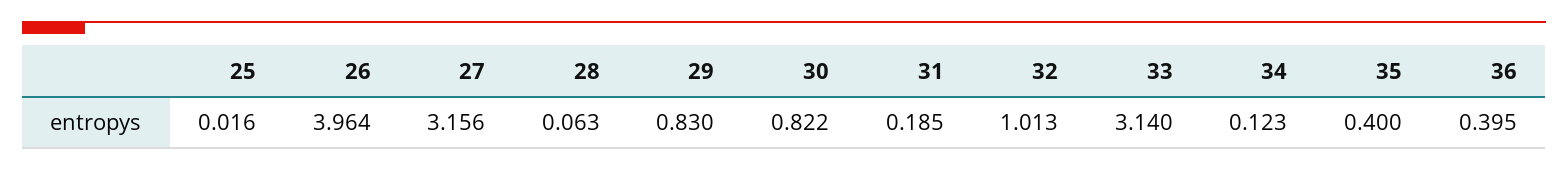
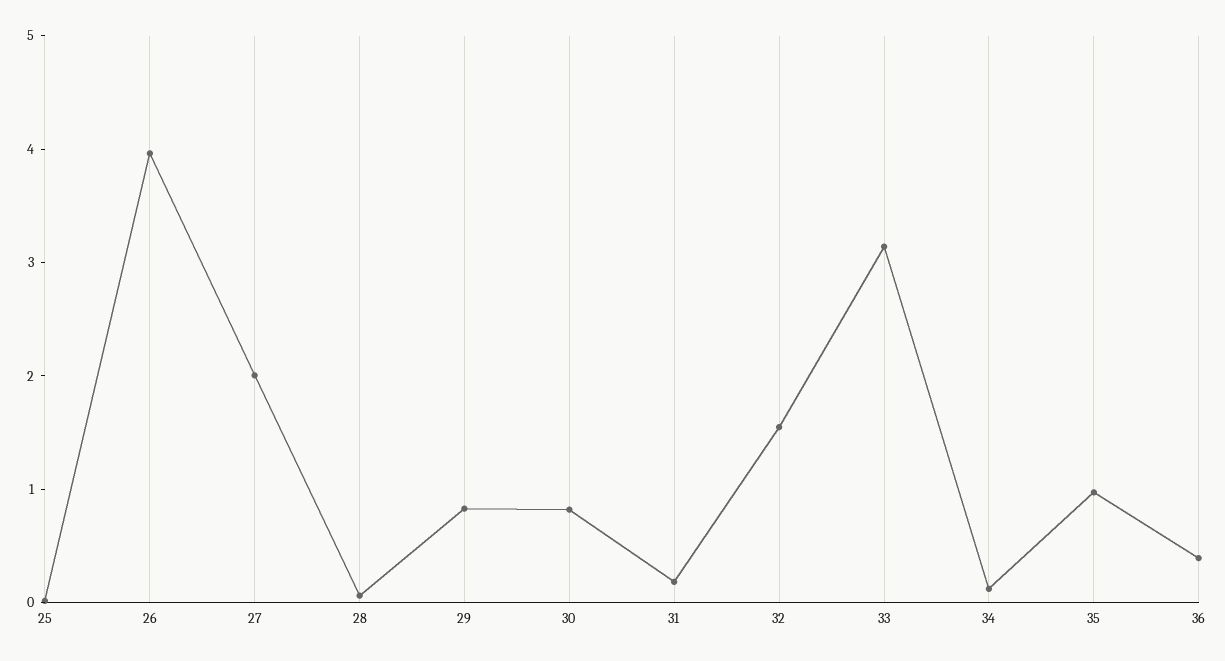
27: 3.156 -> 2
32: 1.013 -> 1.6
35: 0.4 -> 1

